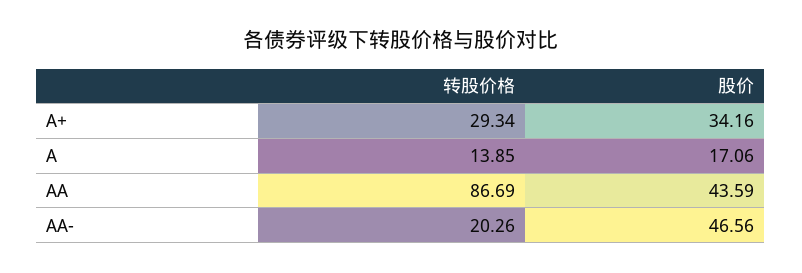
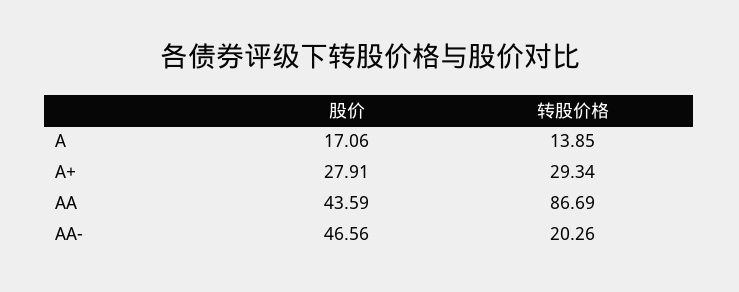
股价, A+: 34.16 -> 27.91

